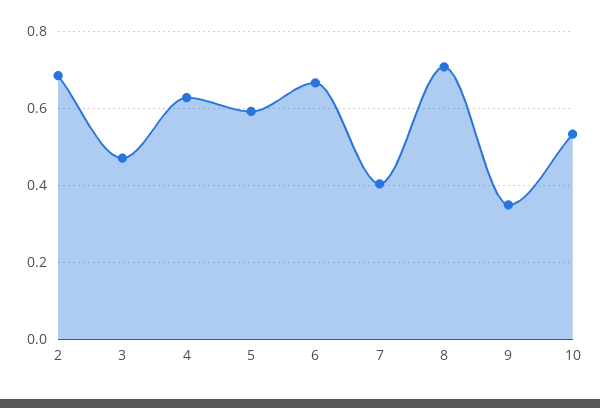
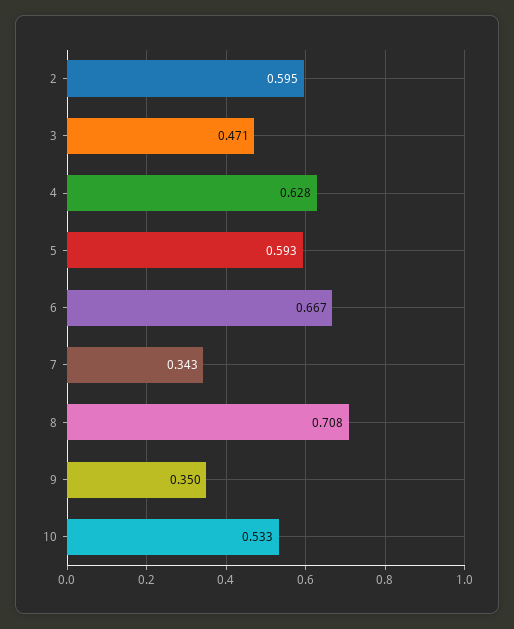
2: 0.68 -> 0.595
7: 0.4 -> 0.343

